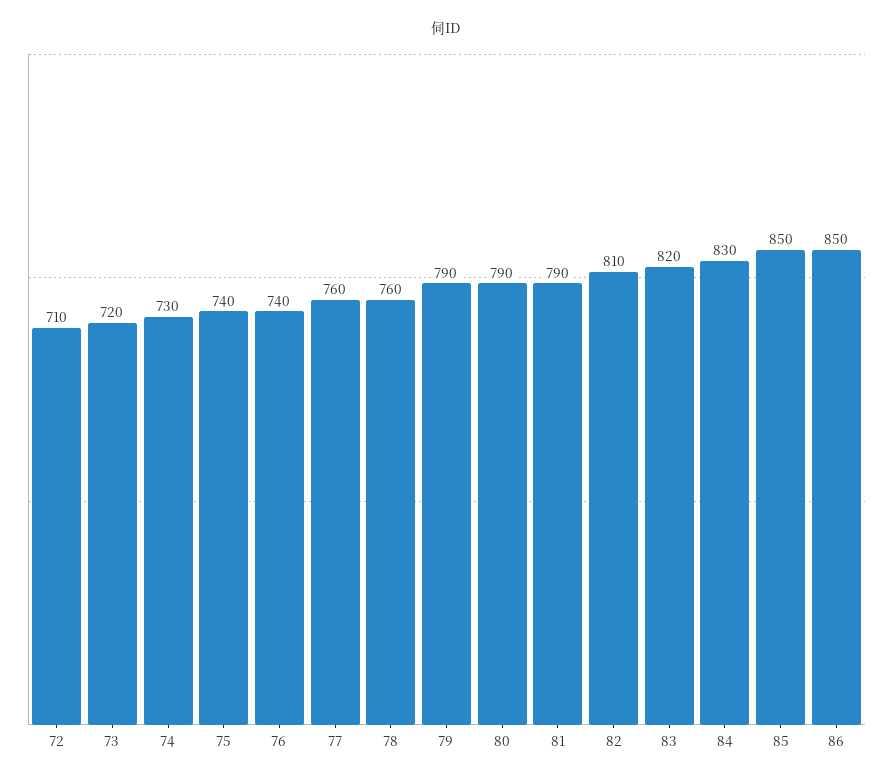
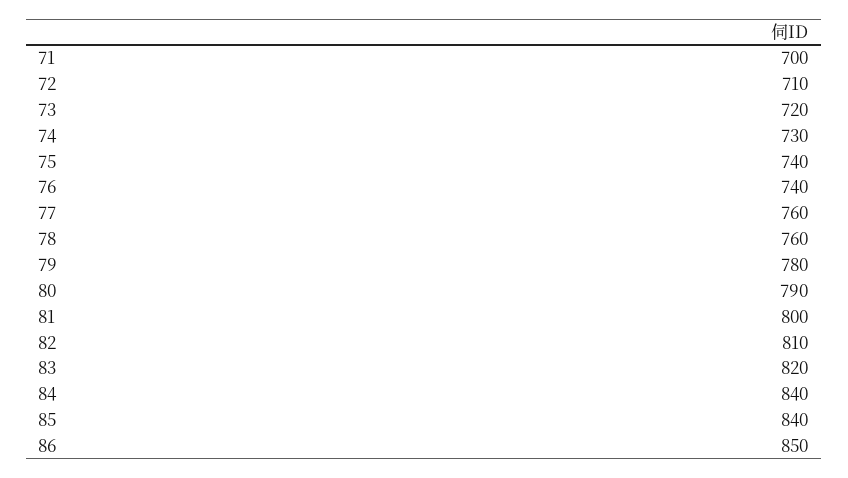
79: 790 -> 780
81: 790 -> 800
84: 830 -> 840
85: 850 -> 840
71: none -> 700

